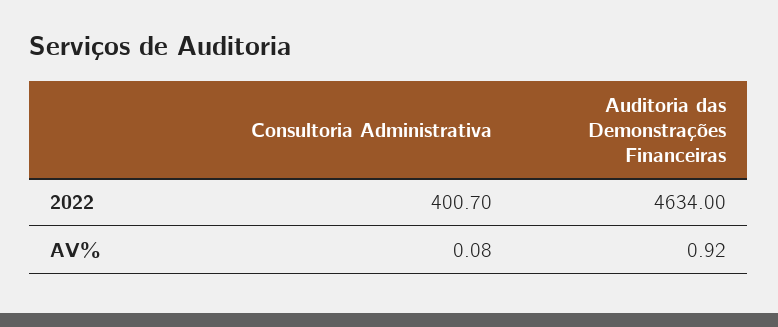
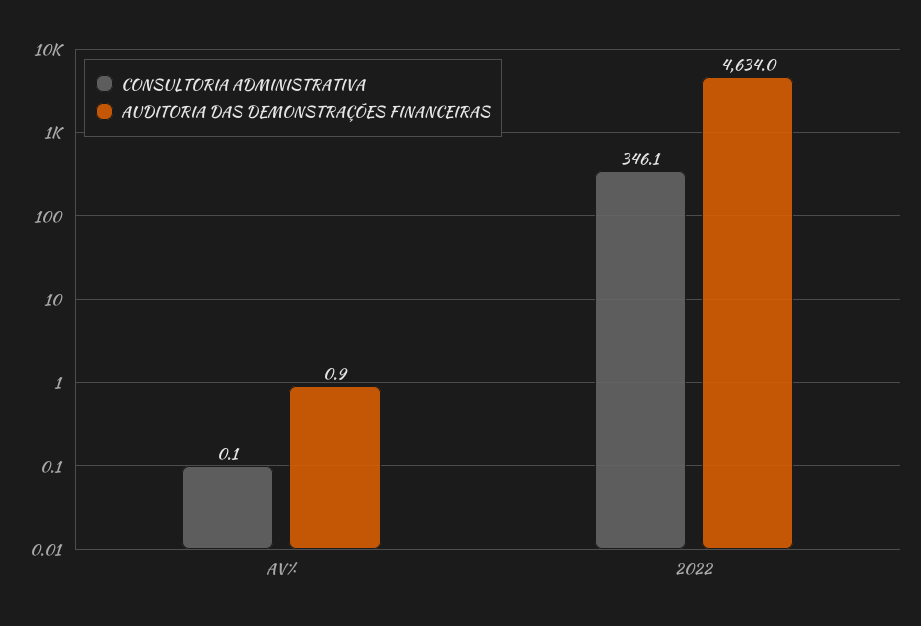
Consultoria Administrativa, 2022: 400.7 -> 346.1

